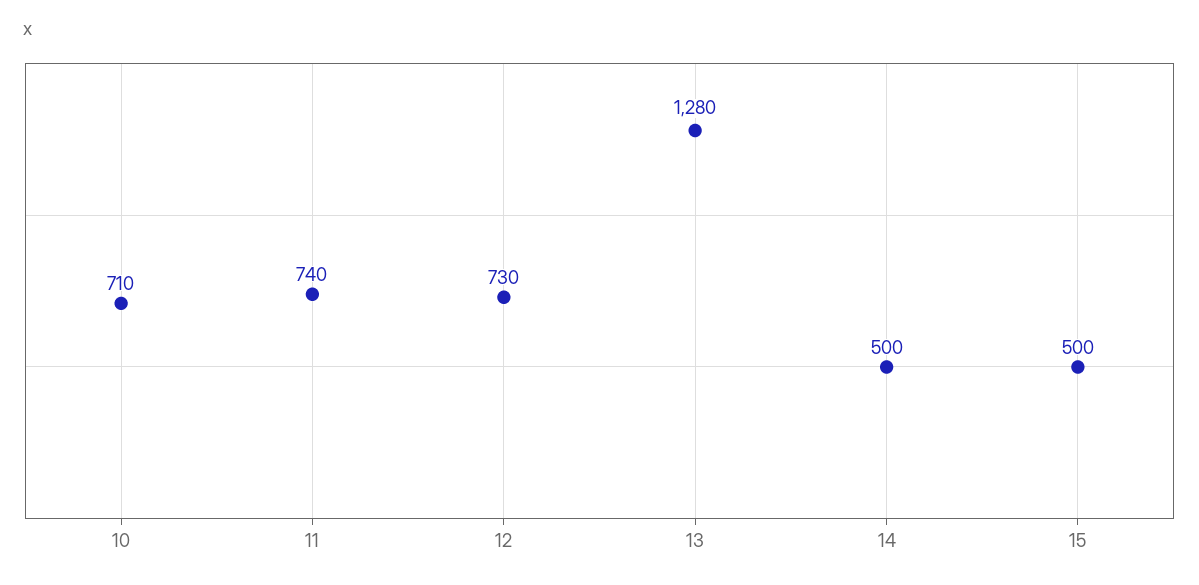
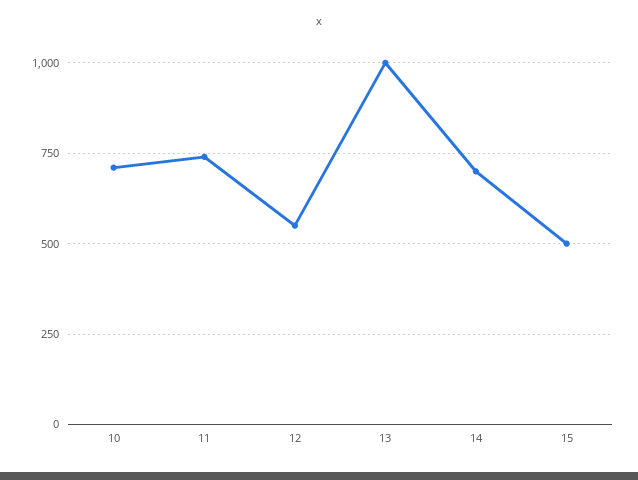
12: 730 -> 550
13: 1280 -> 1000
14: 500 -> 700

